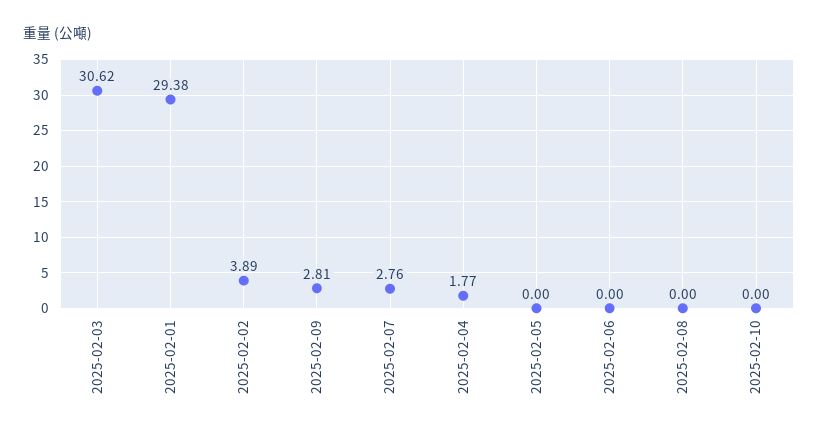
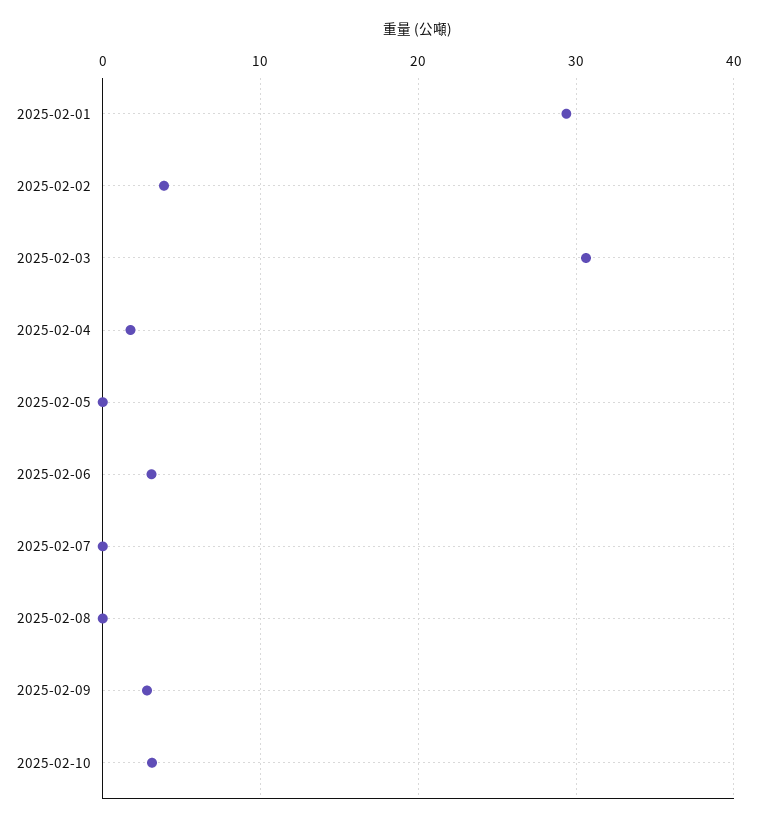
2025-02-07: 2.76 -> 0
2025-02-06: 0 -> 3
2025-02-10: 0 -> 3

